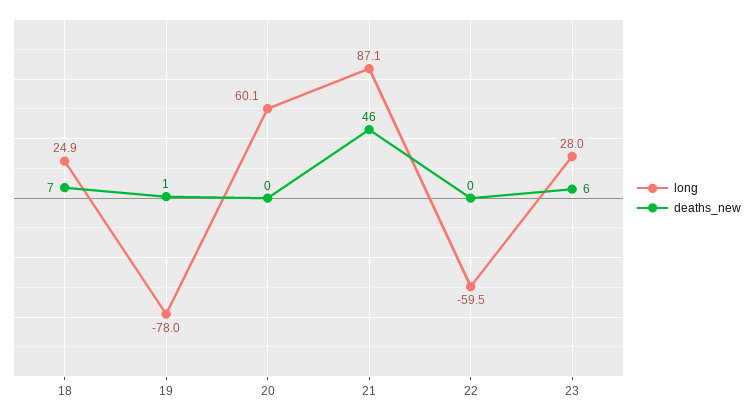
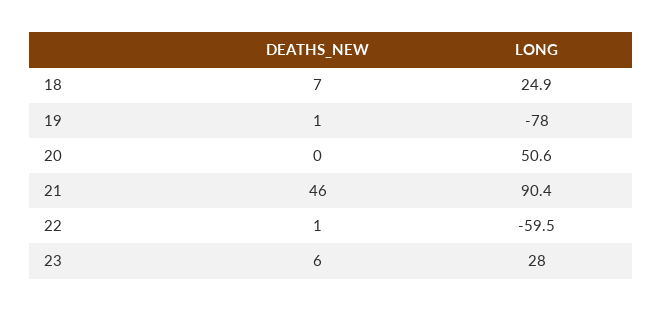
long, 20: 60.1 -> 50.6
long, 21: 87.1 -> 90.4
deaths_new, 22: 0 -> 1

